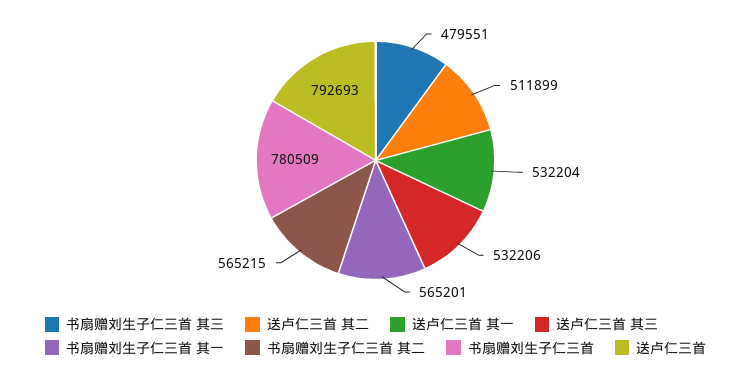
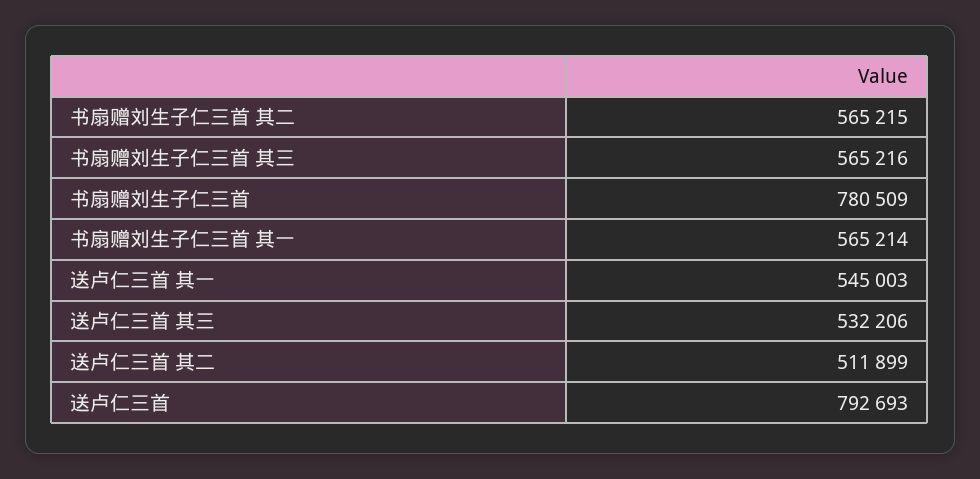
书扇赠刘生子仁三首 其三: 479551 -> 565216
送卢仁三首 其一: 532204 -> 545003
书扇赠刘生子仁三首 其一: 565201 -> 565214

